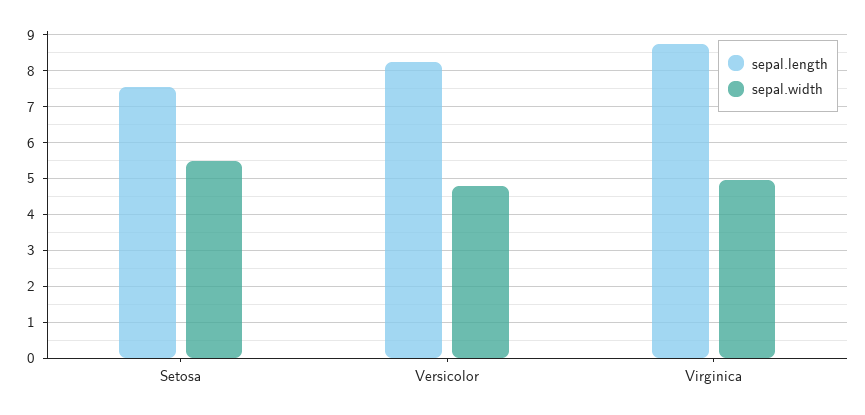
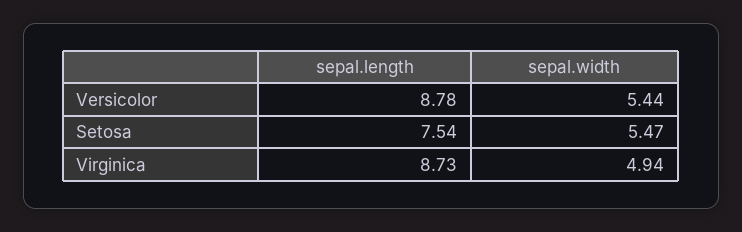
sepal.length, Versicolor: 8.2 -> 8.78
sepal.width, Versicolor: 4.8 -> 5.44

